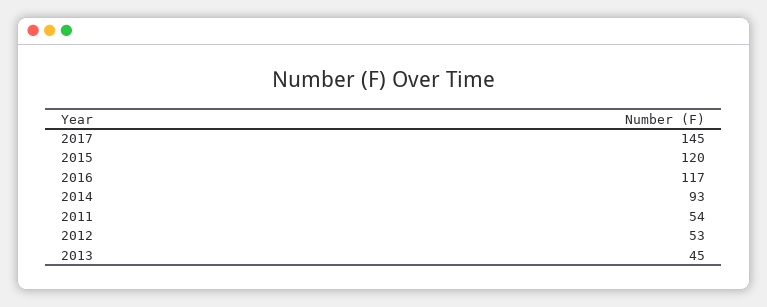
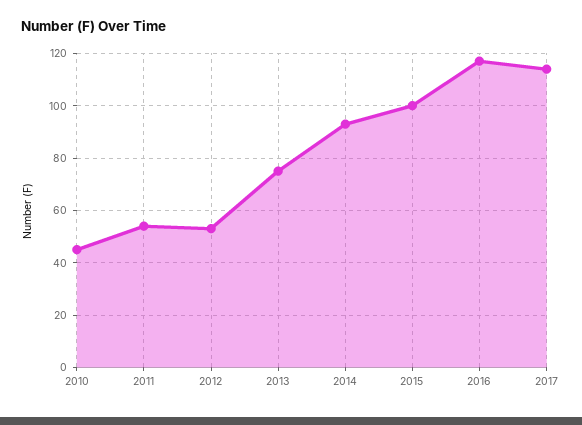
2017: 145 -> 115
2015: 120 -> 100
2013: 45 -> 75
2010: none -> 45

